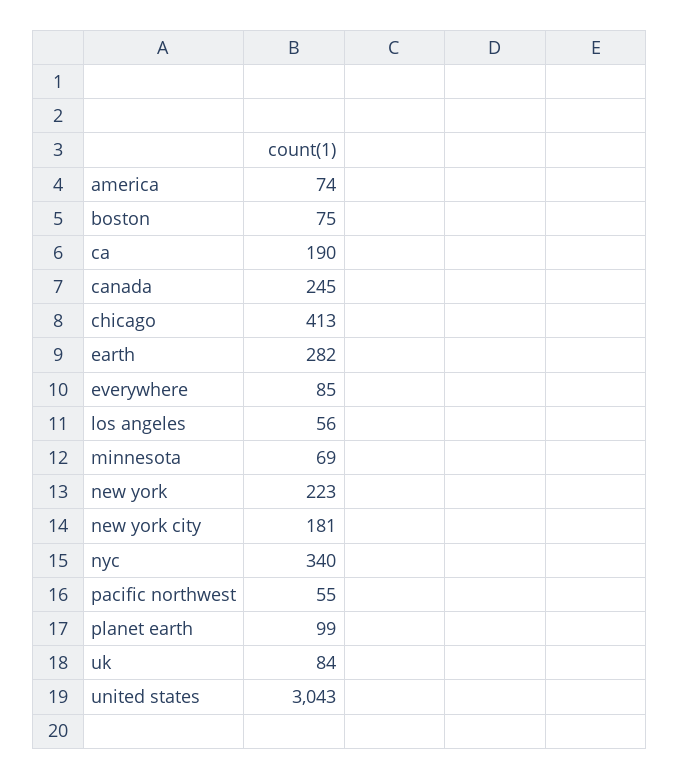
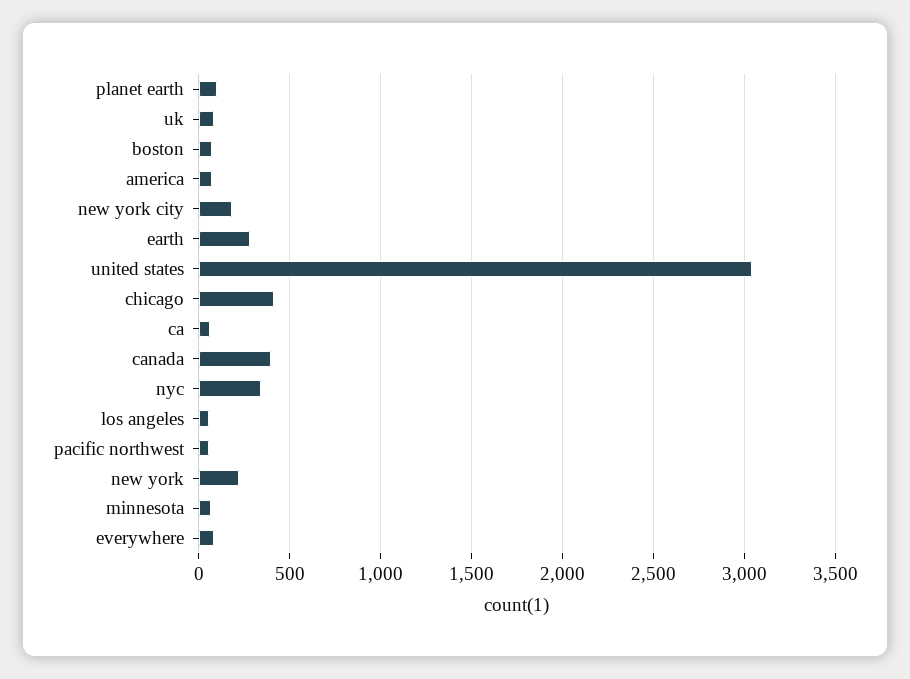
ca: 190 -> 50
canada: 245 -> 400

